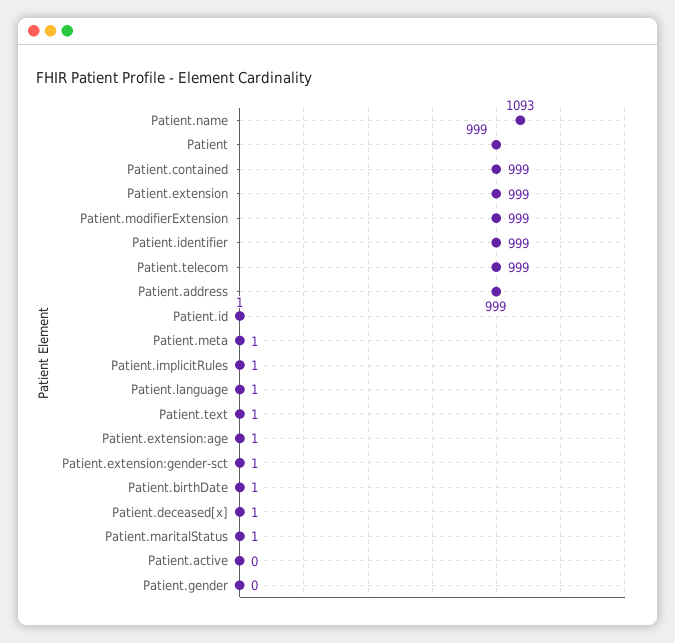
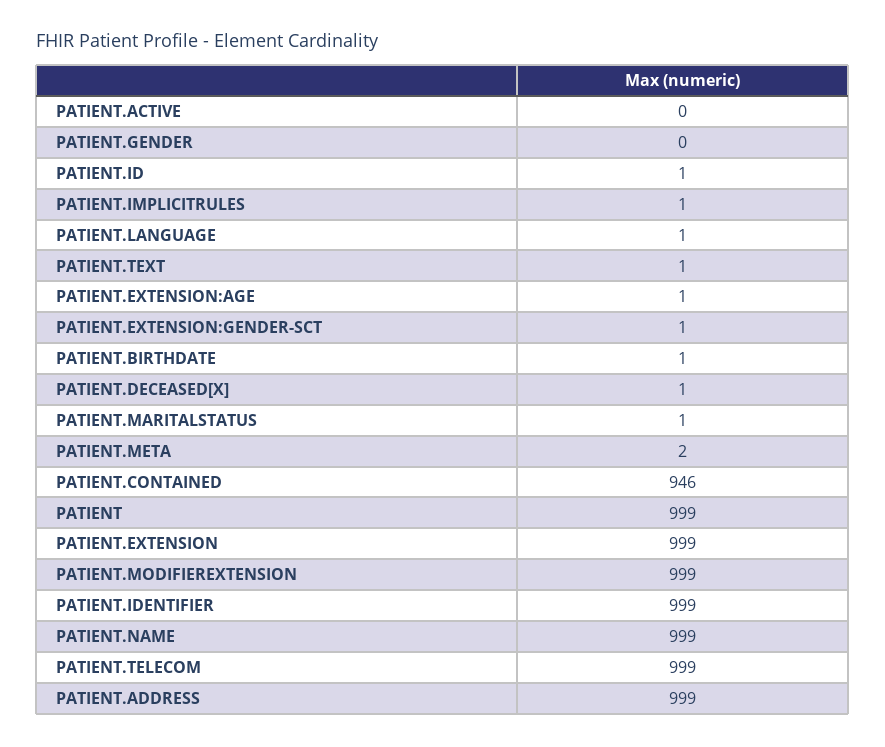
Patient.name: 1093 -> 999
Patient.contained: 999 -> 946
Patient.meta: 1 -> 2

